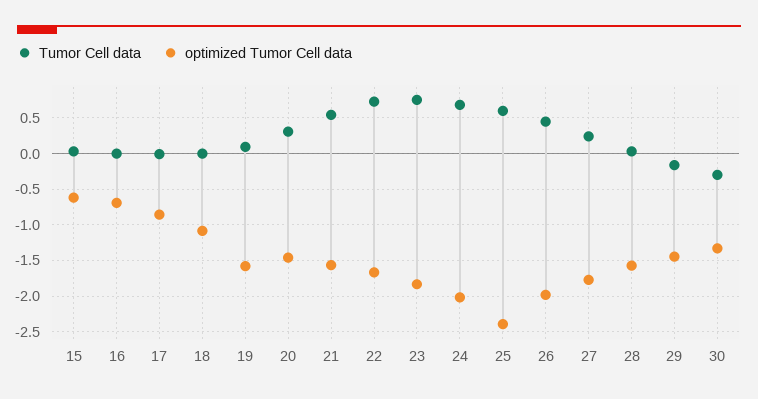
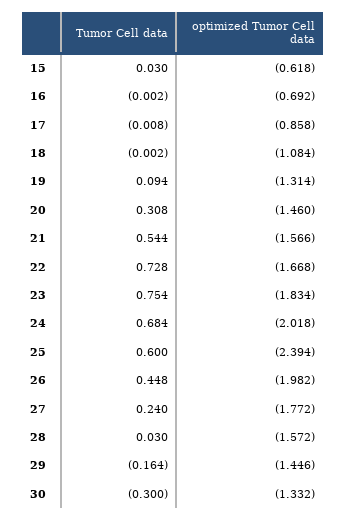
optimized Tumor Cell data, 19: -1.6 -> -1.314

